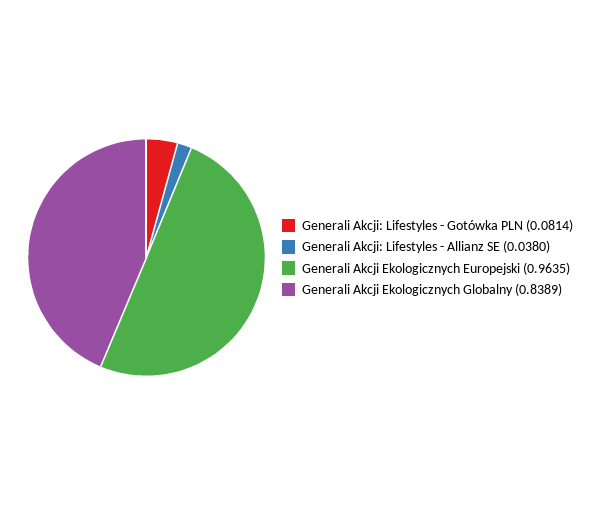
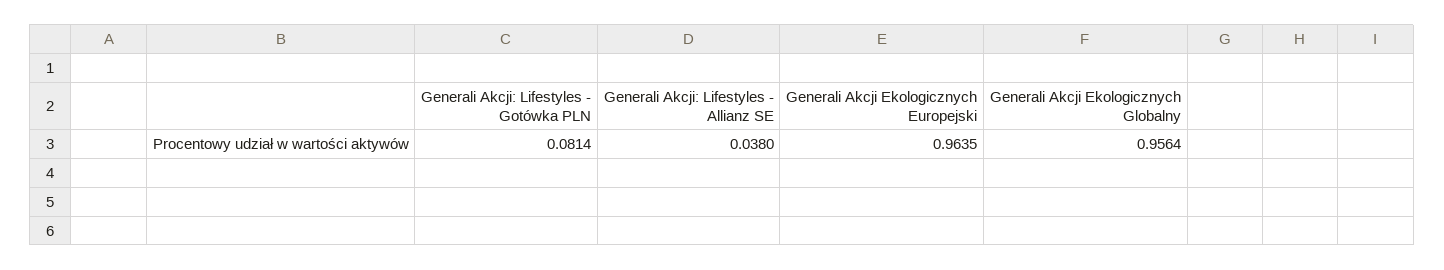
Generali Akcji Ekologicznych Globalny: 0.8389 -> 0.9564

